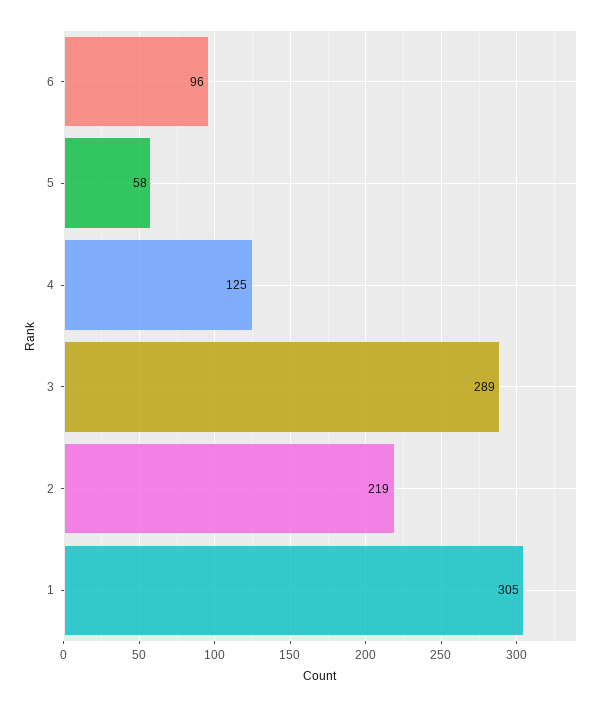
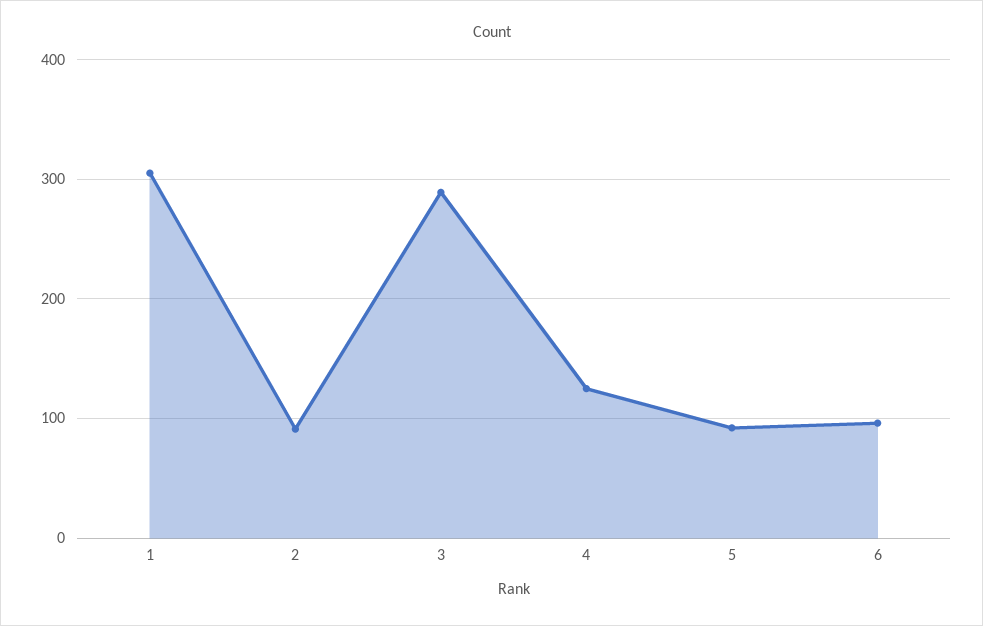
5: 58 -> 90
2: 219 -> 90

